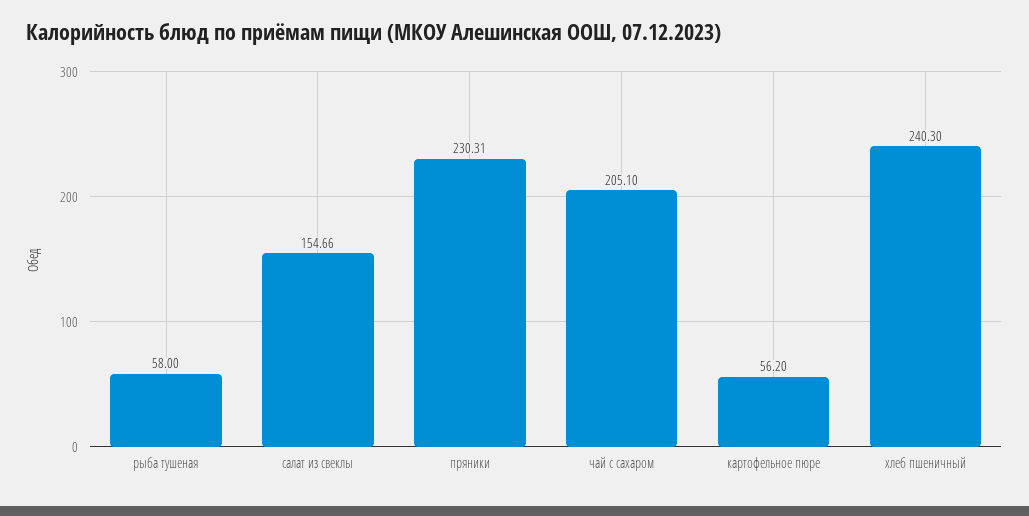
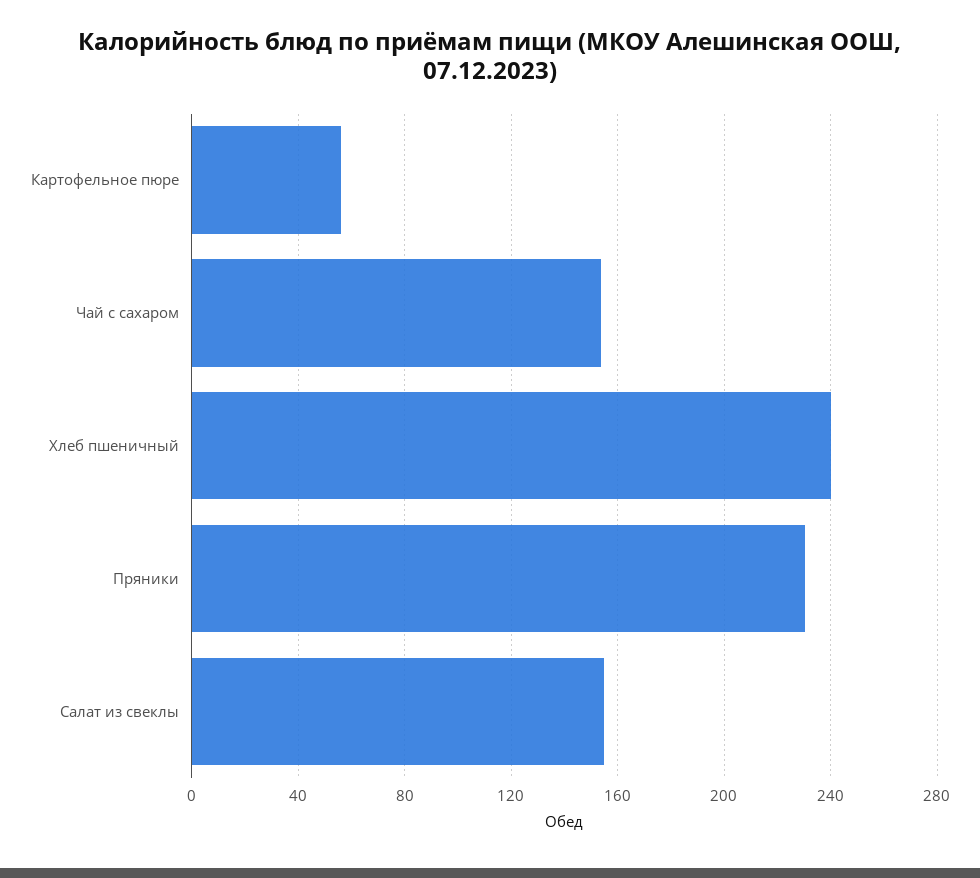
рыба тушеная: 58 -> none
чай с сахаром: 205.1 -> 155

